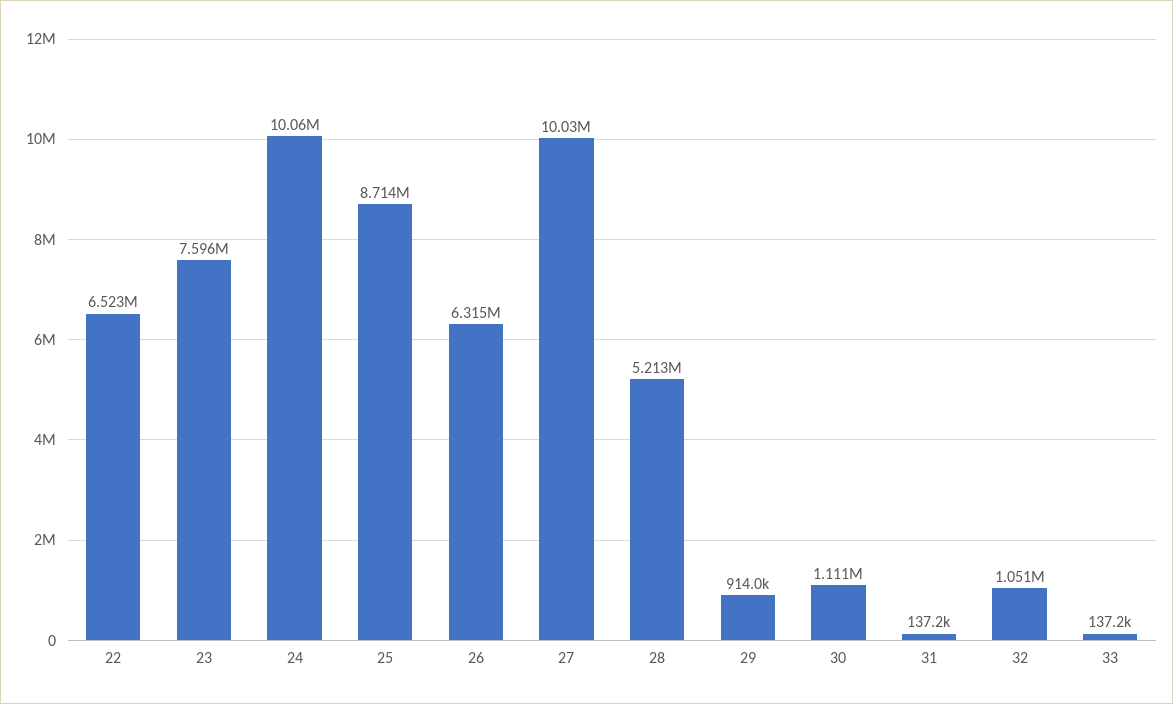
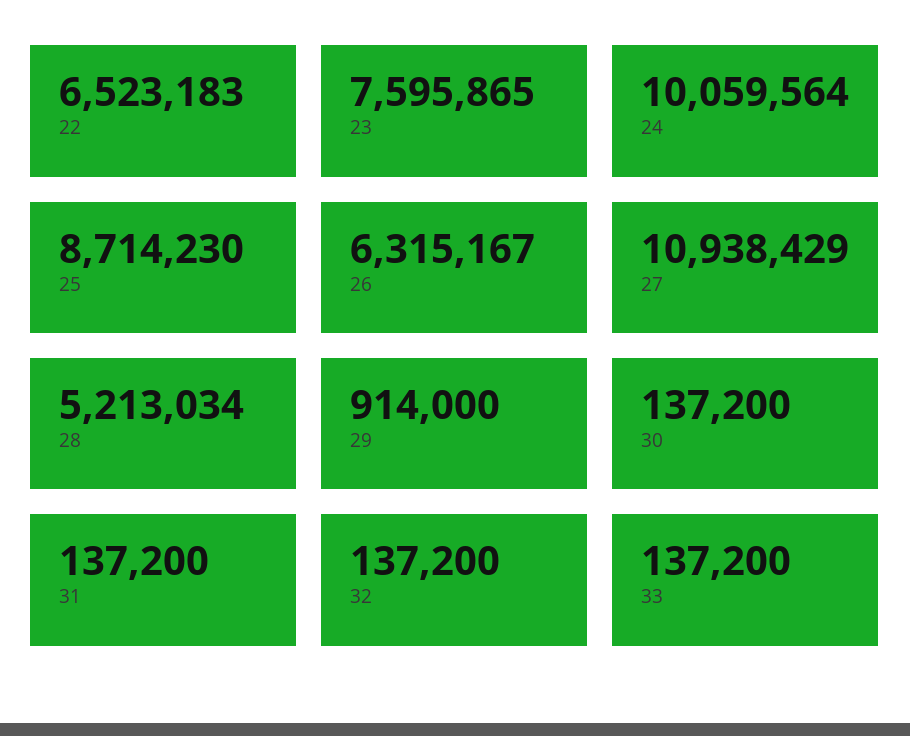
27: 10030000 -> 10938429
30: 1111000 -> 137200
32: 1051000 -> 137200

